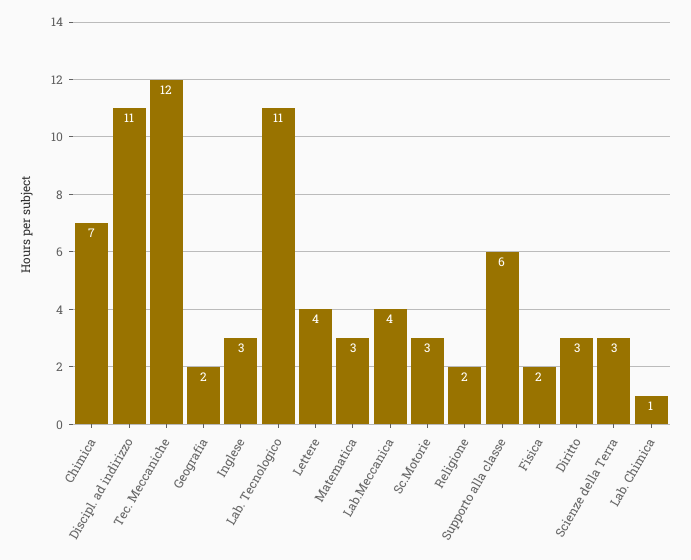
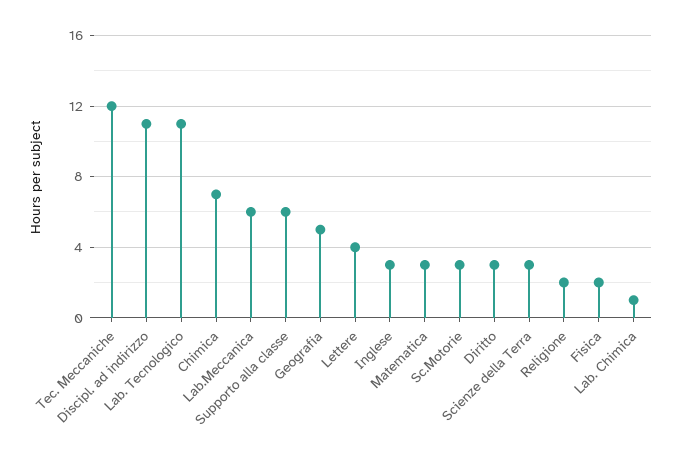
Geografia: 2 -> 5
Lab.Meccanica: 4 -> 6

